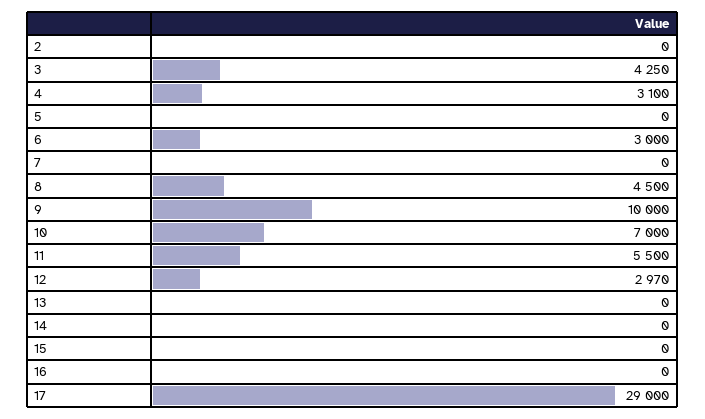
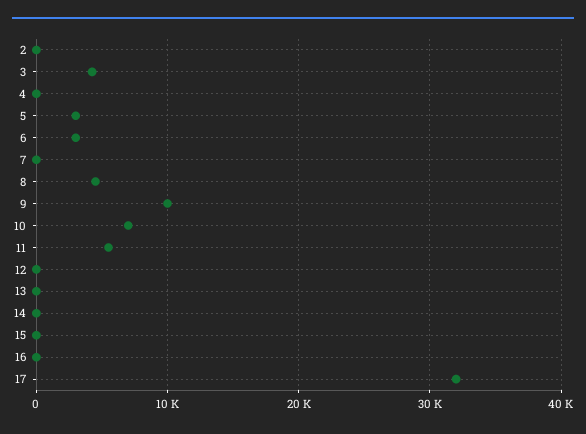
4: 3100 -> 0
5: 0 -> 3000
12: 2970 -> 0
17: 29000 -> 32000

